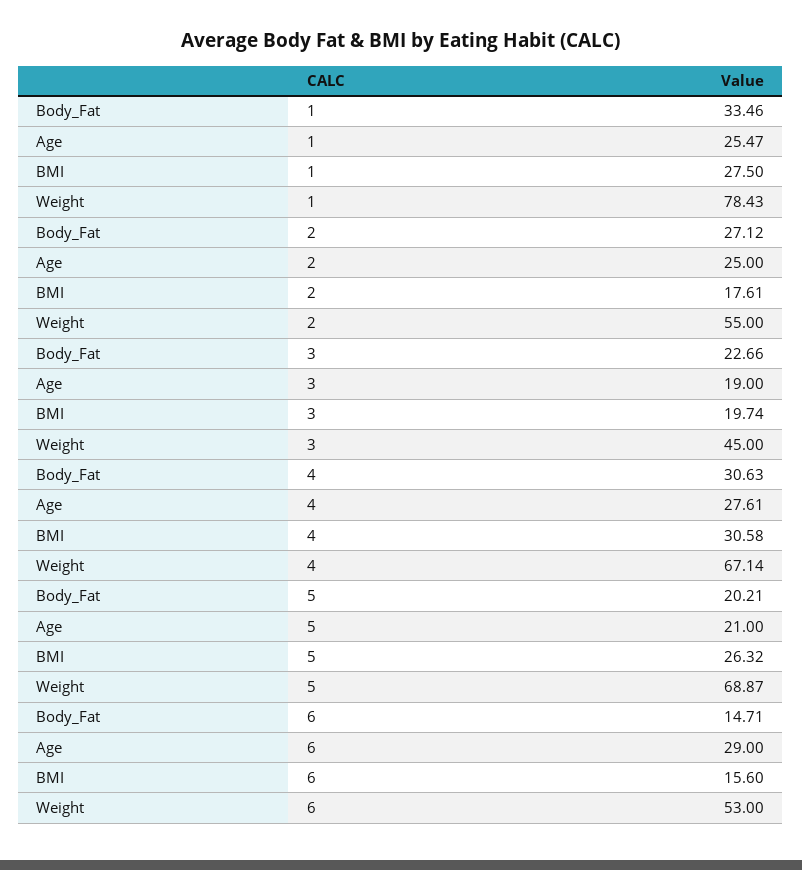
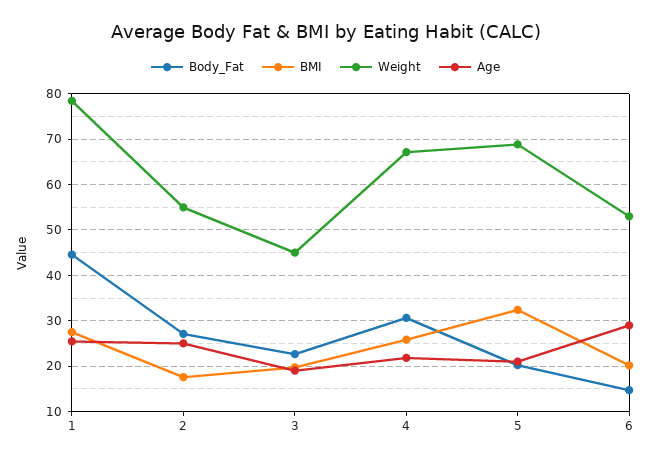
Body_Fat, 1: 33.46 -> 44
Age, 4: 27.61 -> 22
BMI, 4: 30.58 -> 26
BMI, 5: 26.32 -> 32
BMI, 6: 15.6 -> 20

